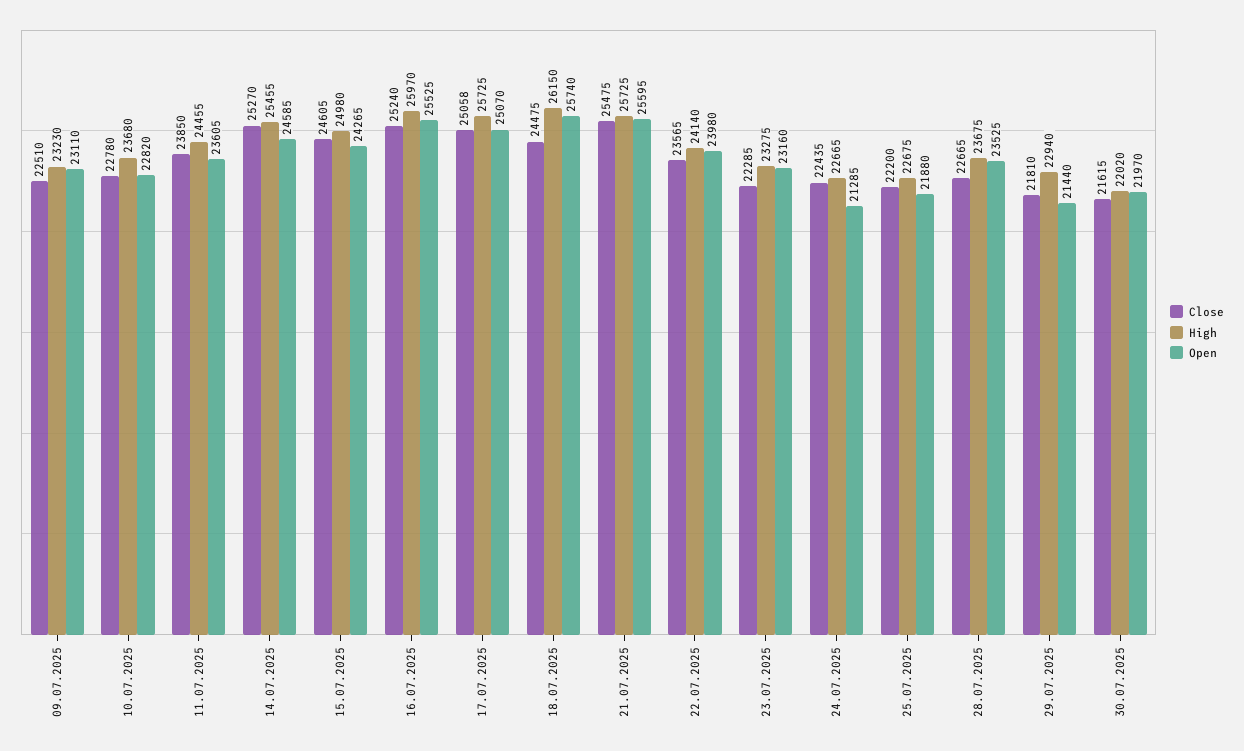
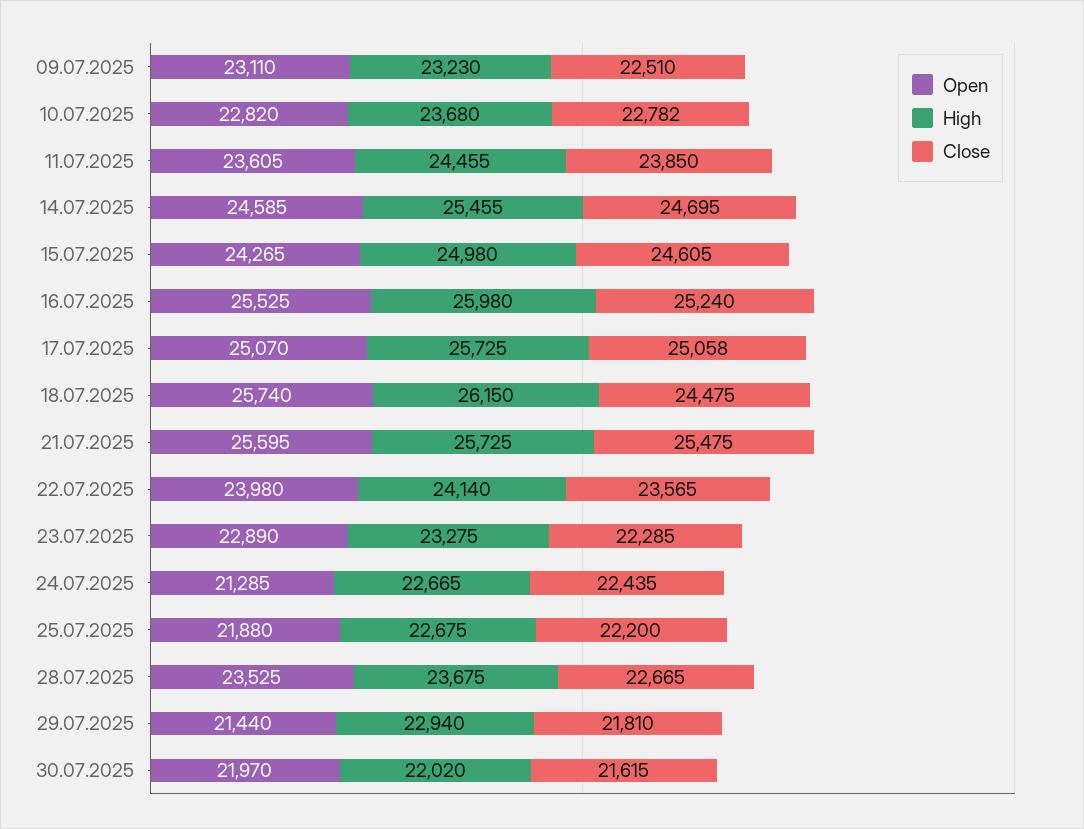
Close, 10.07.2025: 22780 -> 22782
Close, 14.07.2025: 25270 -> 24695
High, 16.07.2025: 25970 -> 25980
Open, 23.07.2025: 23160 -> 22890

